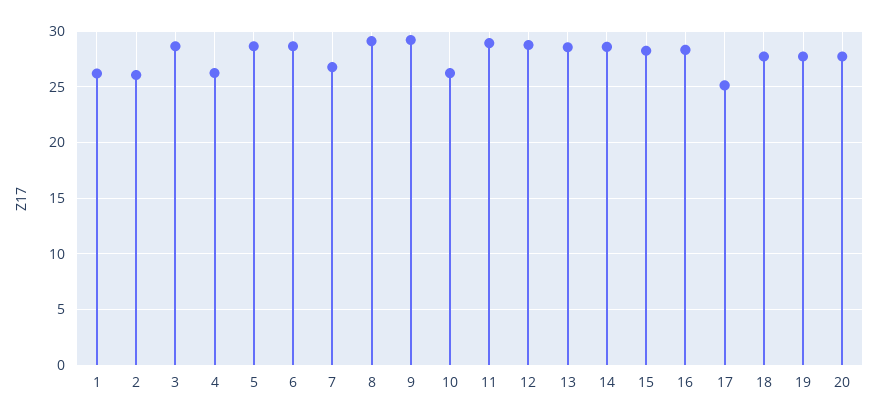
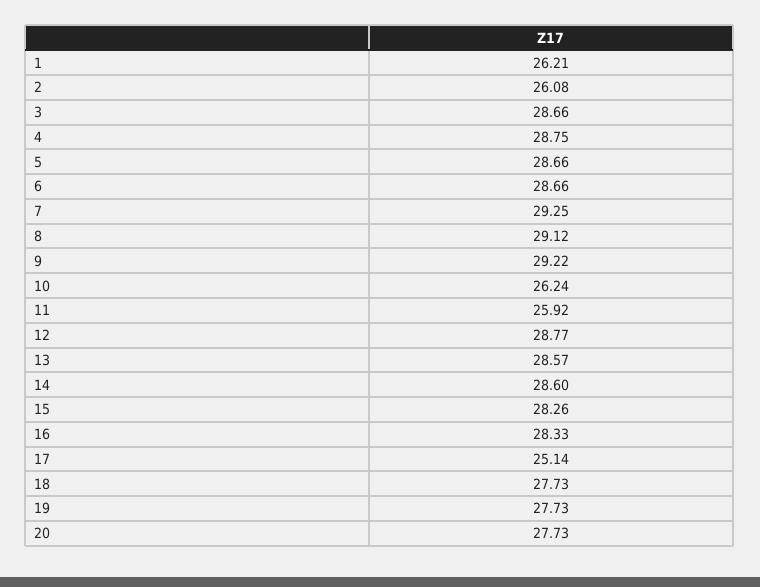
4: 26 -> 28.75
7: 27 -> 29.25
11: 29 -> 25.92

